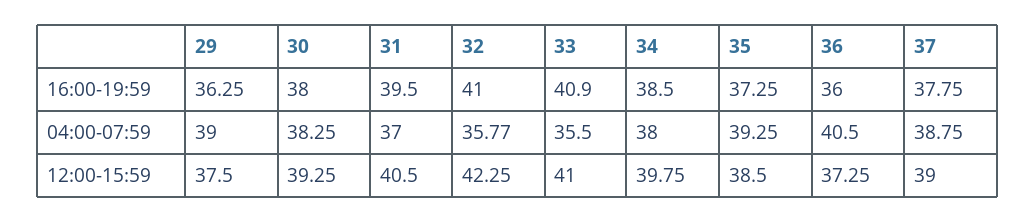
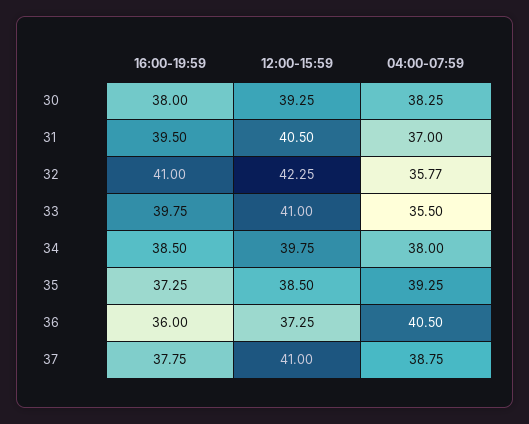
29, 16:00-19:59: 36.25 -> none
33, 16:00-19:59: 40.9 -> 39.75
29, 04:00-07:59: 39 -> none
29, 12:00-15:59: 37.5 -> none
37, 12:00-15:59: 39 -> 41

